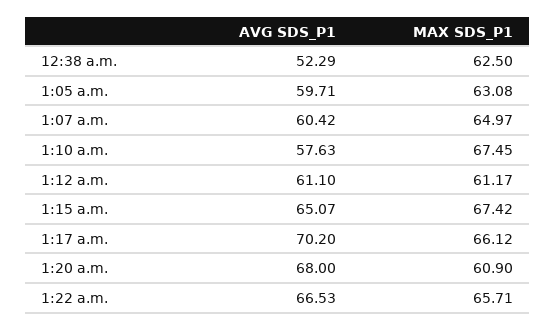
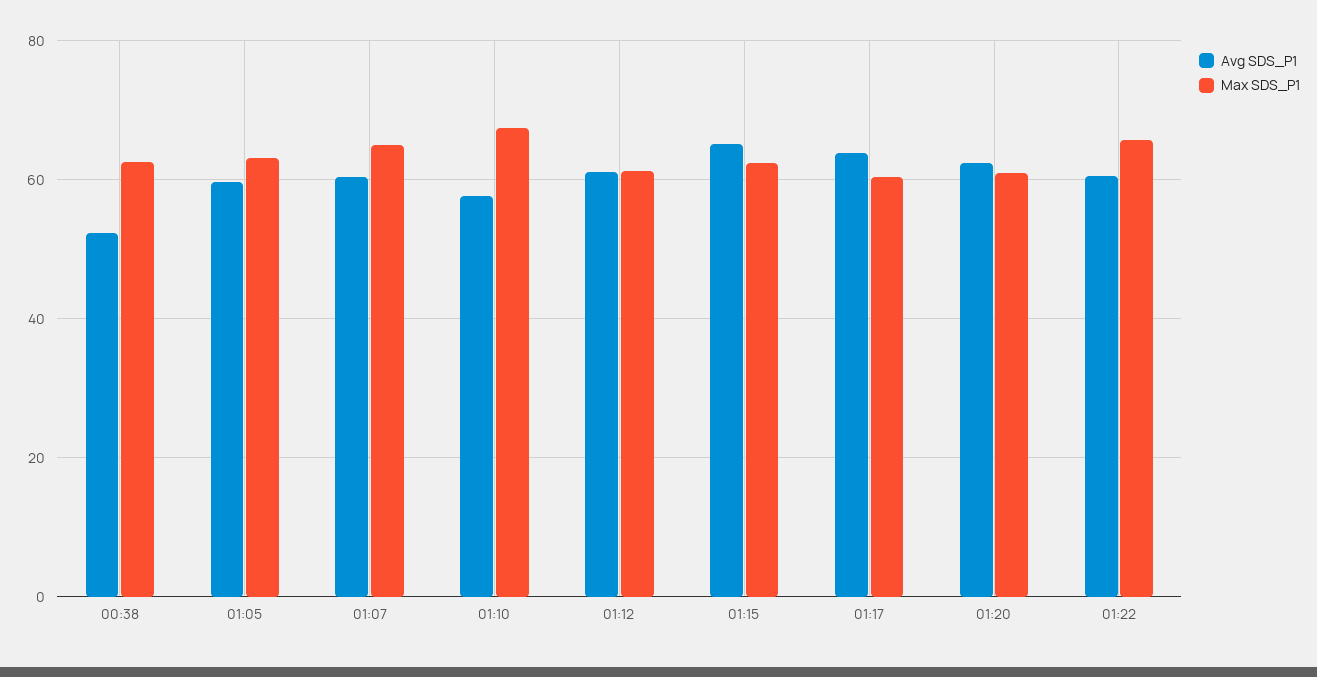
MAX SDS_P1, 1:15 a.m.: 67.42 -> 62
AVG SDS_P1, 1:17 a.m.: 70.2 -> 64
MAX SDS_P1, 1:17 a.m.: 66.12 -> 60
AVG SDS_P1, 1:20 a.m.: 68 -> 62
AVG SDS_P1, 1:22 a.m.: 66.53 -> 60

